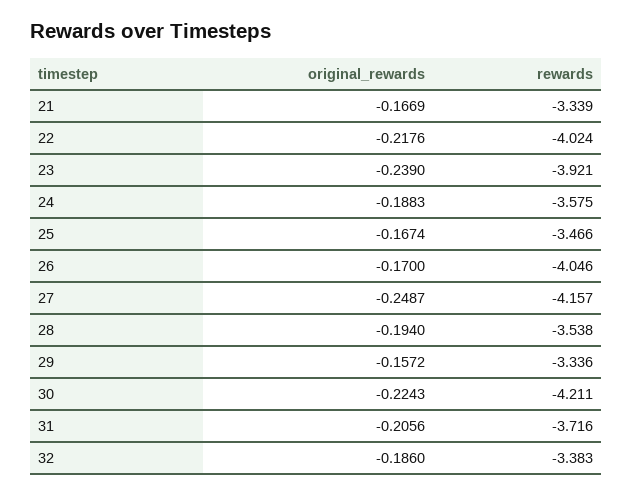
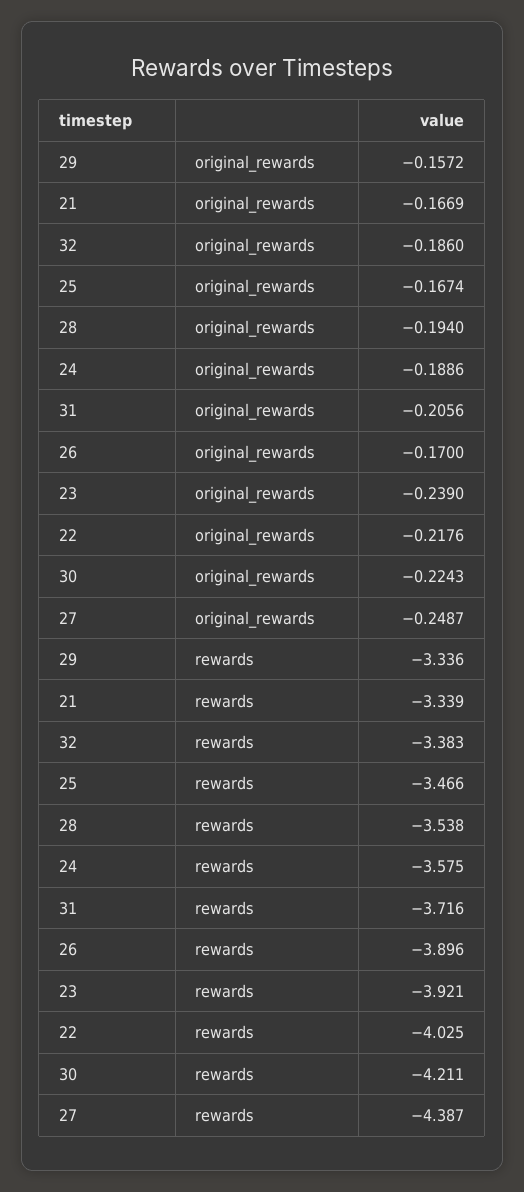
rewards, 22: -4.024 -> -4.025
original_rewards, 24: -0.1883 -> -0.1886
rewards, 26: -4.046 -> -3.896
rewards, 27: -4.157 -> -4.387

